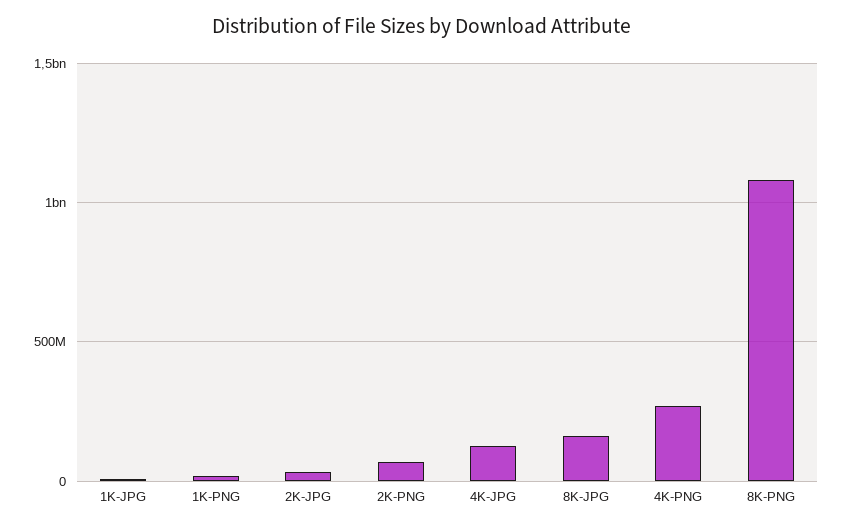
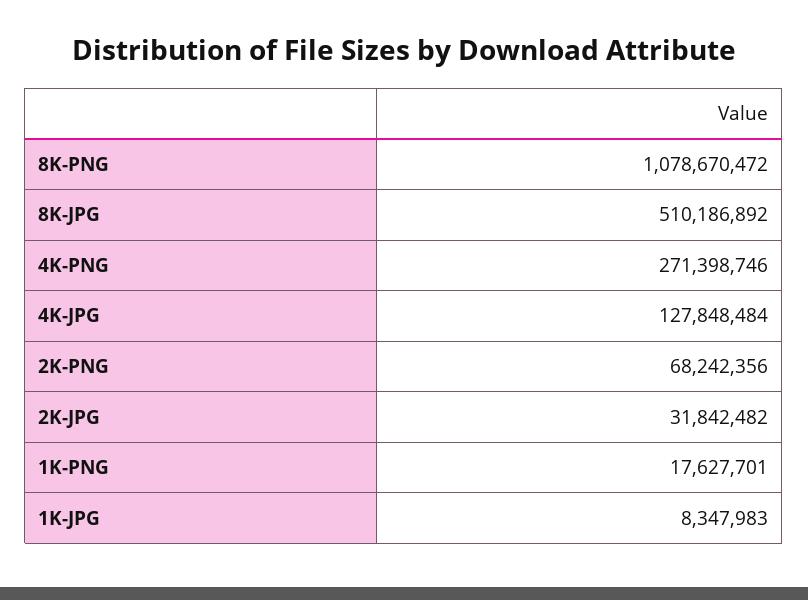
8K-JPG: 150000000 -> 510186892

